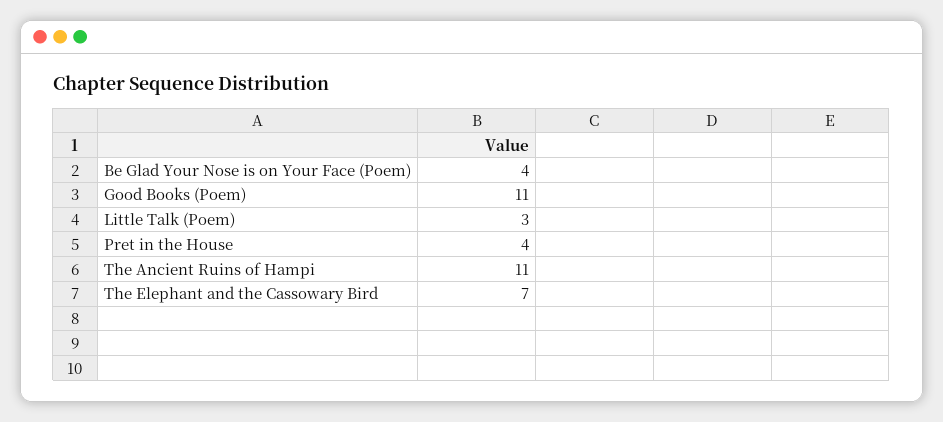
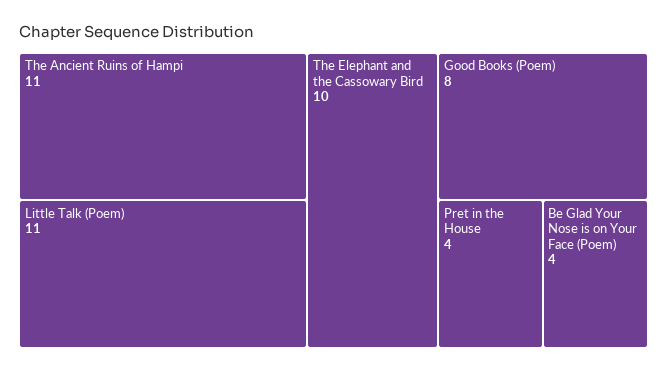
Good Books (Poem): 11 -> 8
Little Talk (Poem): 3 -> 11
The Elephant and the Cassowary Bird: 7 -> 10

